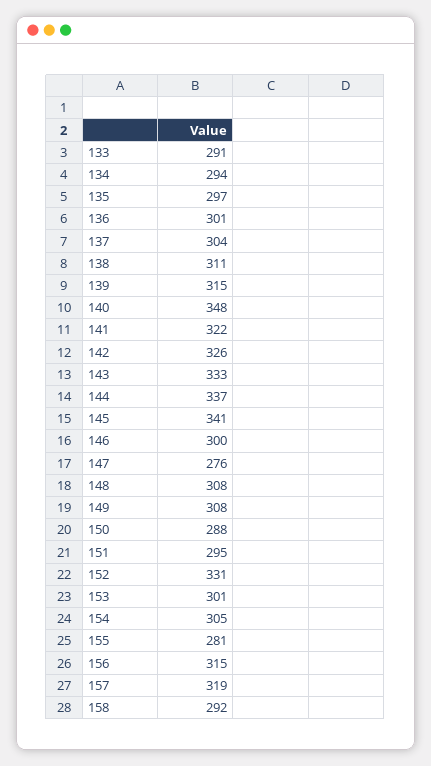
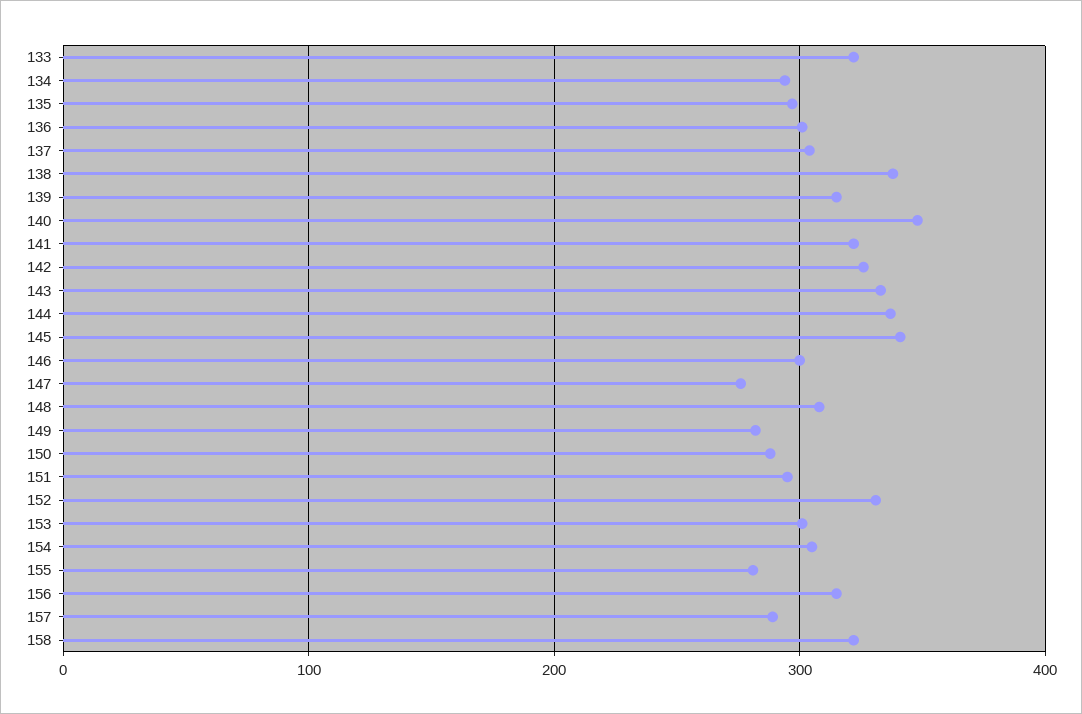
133: 291 -> 320
138: 311 -> 340
149: 308 -> 280
157: 319 -> 290
158: 292 -> 320

